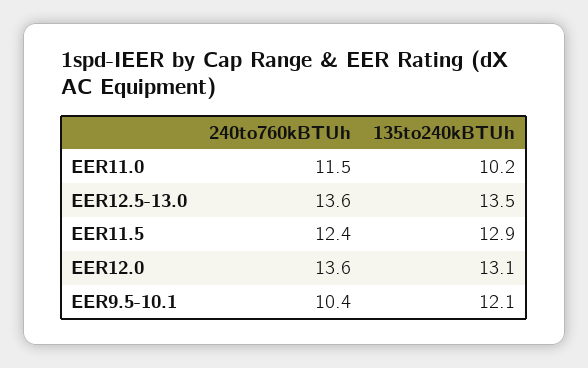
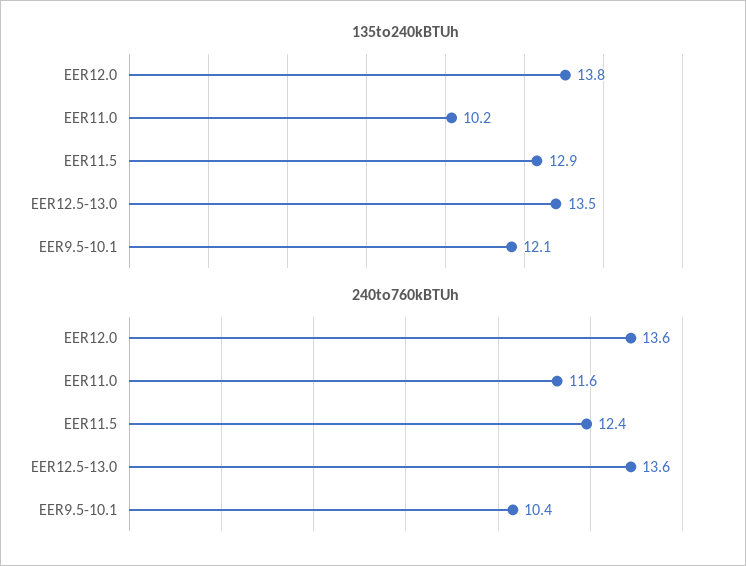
240to760kBTUh, EER11.0: 11.5 -> 11.6
135to240kBTUh, EER12.0: 13.1 -> 13.8

